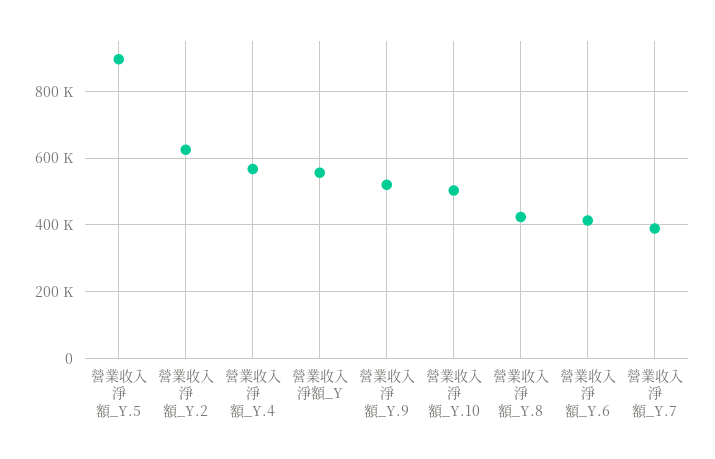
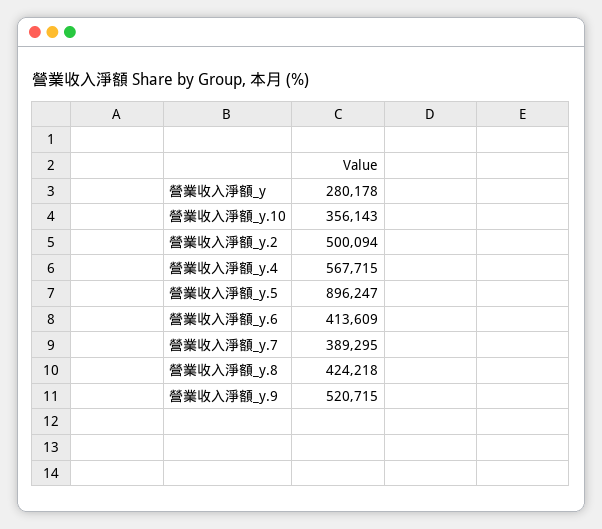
營業收入淨額_Y.2: 620000 -> 500094
營業收入淨額_Y: 560000 -> 280178
營業收入淨額_Y.10: 500000 -> 356143

